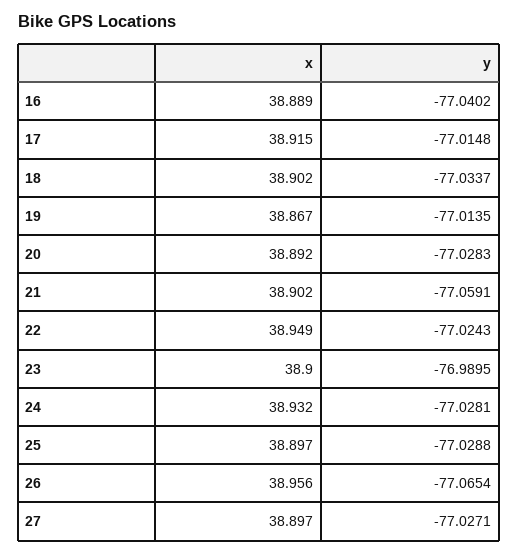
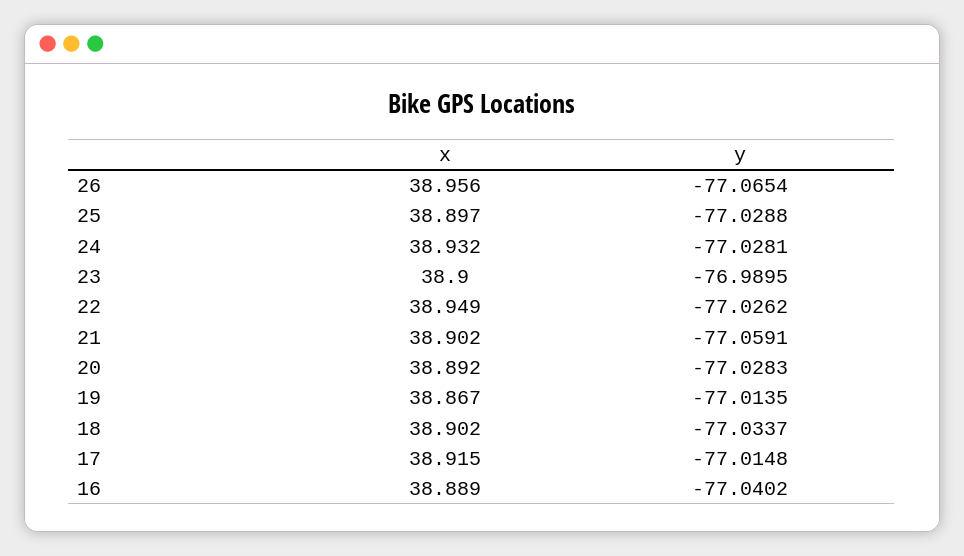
y, 22: -77.0243 -> -77.0262
x, 27: 38.897 -> none
y, 27: -77.0271 -> none

